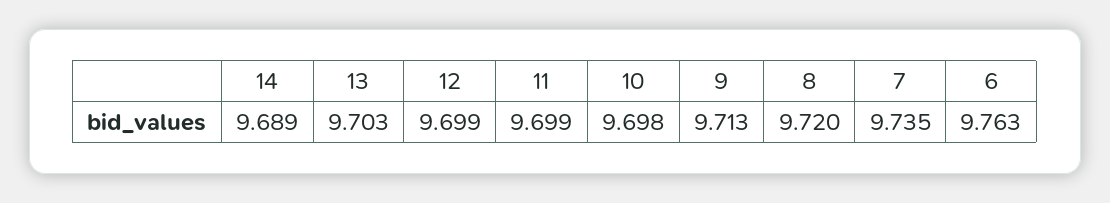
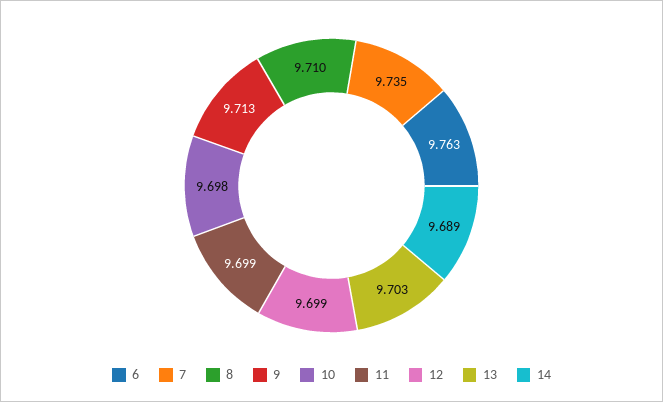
8: 9.72 -> 9.71

